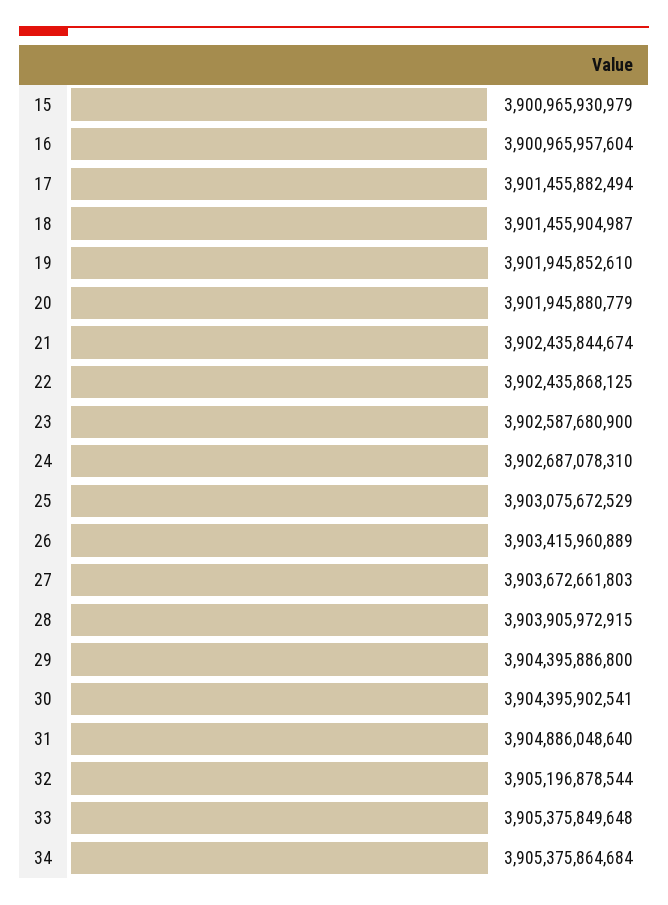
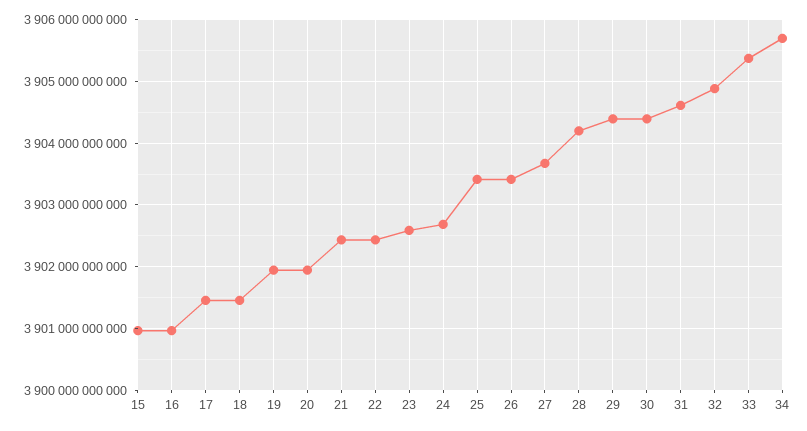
25: 3903075672529 -> 3903400000000
28: 3903905972915 -> 3904200000000
31: 3904886048640 -> 3904600000000
32: 3905196878544 -> 3904900000000
34: 3905375864684 -> 3905700000000

